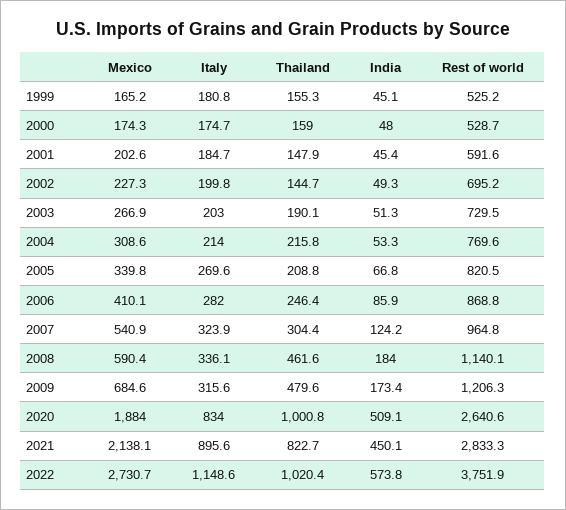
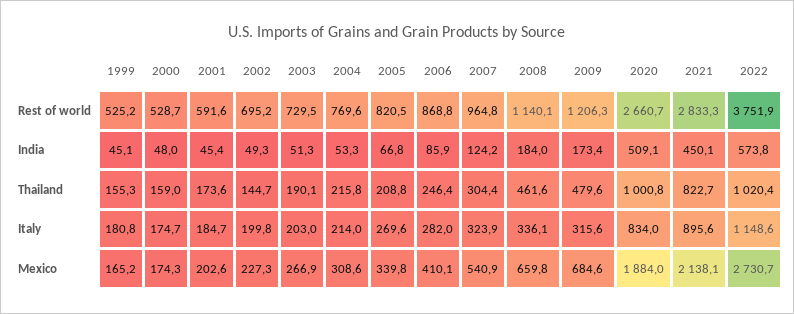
Thailand, 2001: 147.9 -> 173.6
Mexico, 2008: 590.4 -> 659.8
Rest of world, 2020: 2640.6 -> 2660.7

